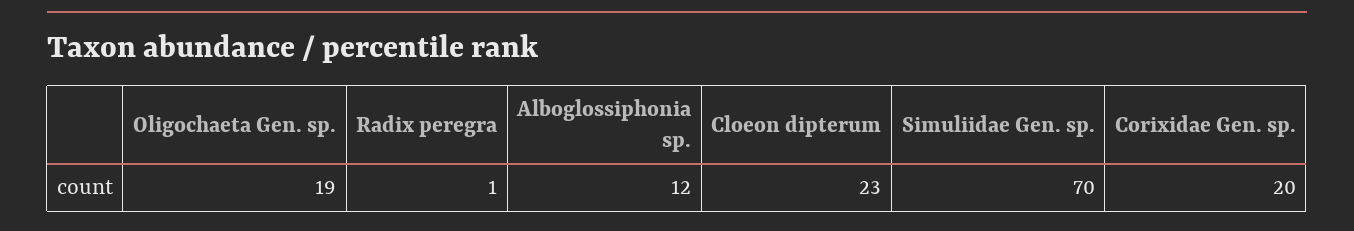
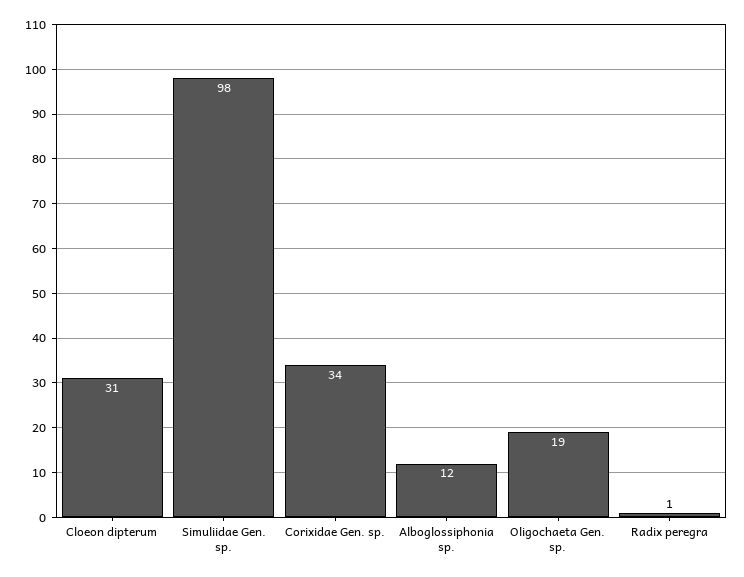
Cloeon dipterum: 23 -> 31
Simuliidae Gen. sp.: 70 -> 98
Corixidae Gen. sp.: 20 -> 34

